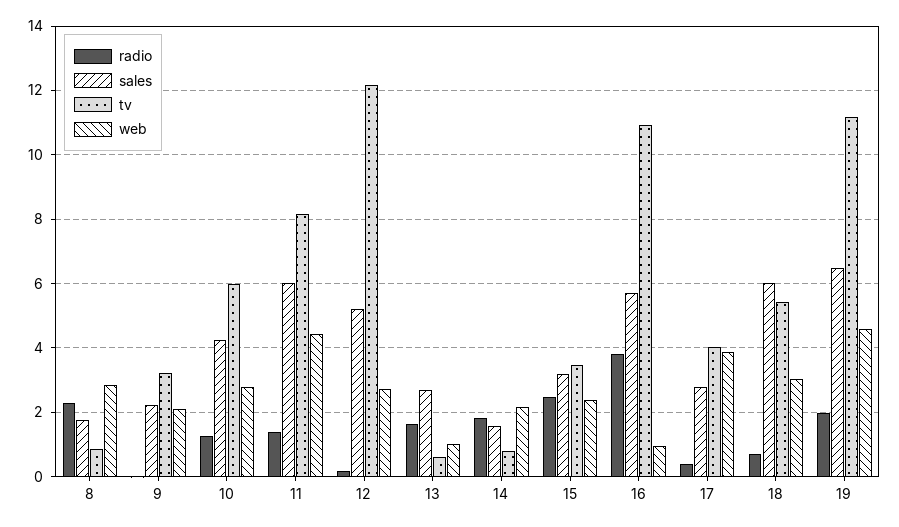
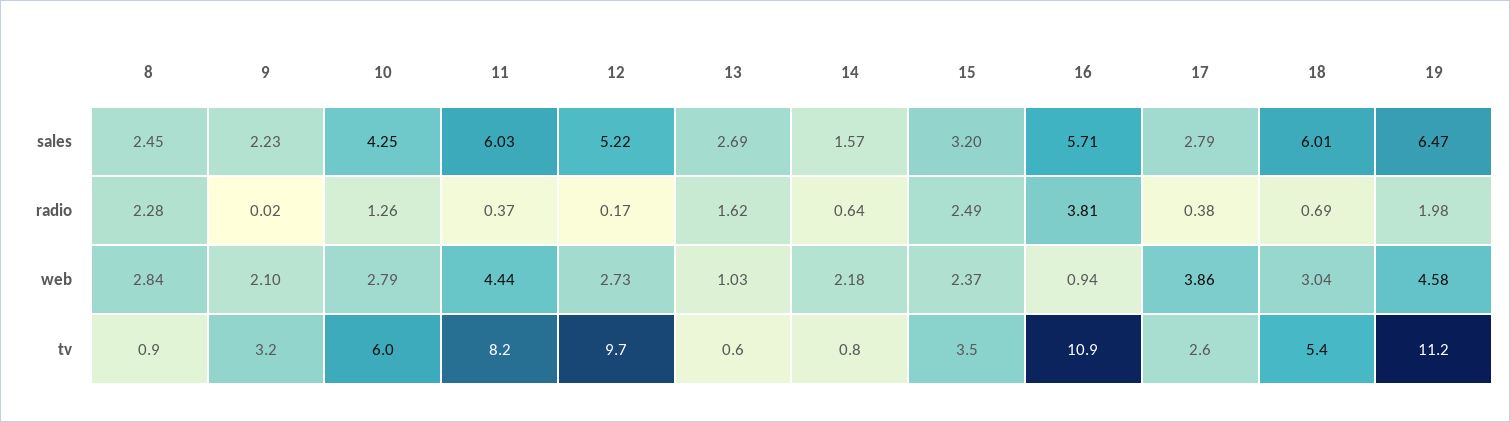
sales, 8: 1.8 -> 2.45
radio, 11: 1.4 -> 0.37
tv, 12: 12.2 -> 9.7
radio, 14: 1.8 -> 0.64
tv, 17: 4 -> 2.6

